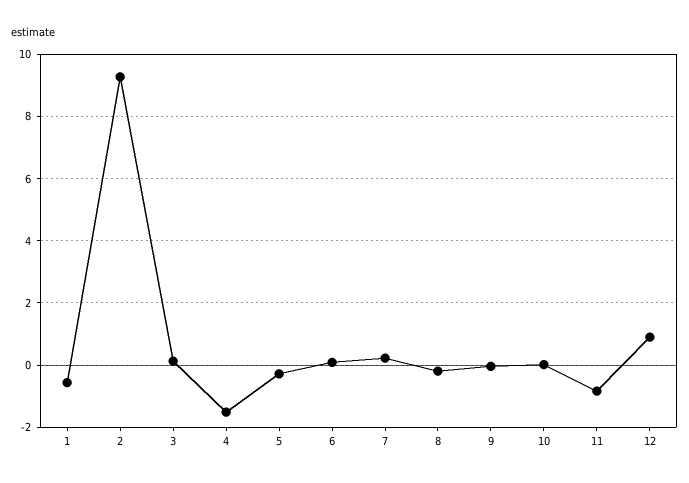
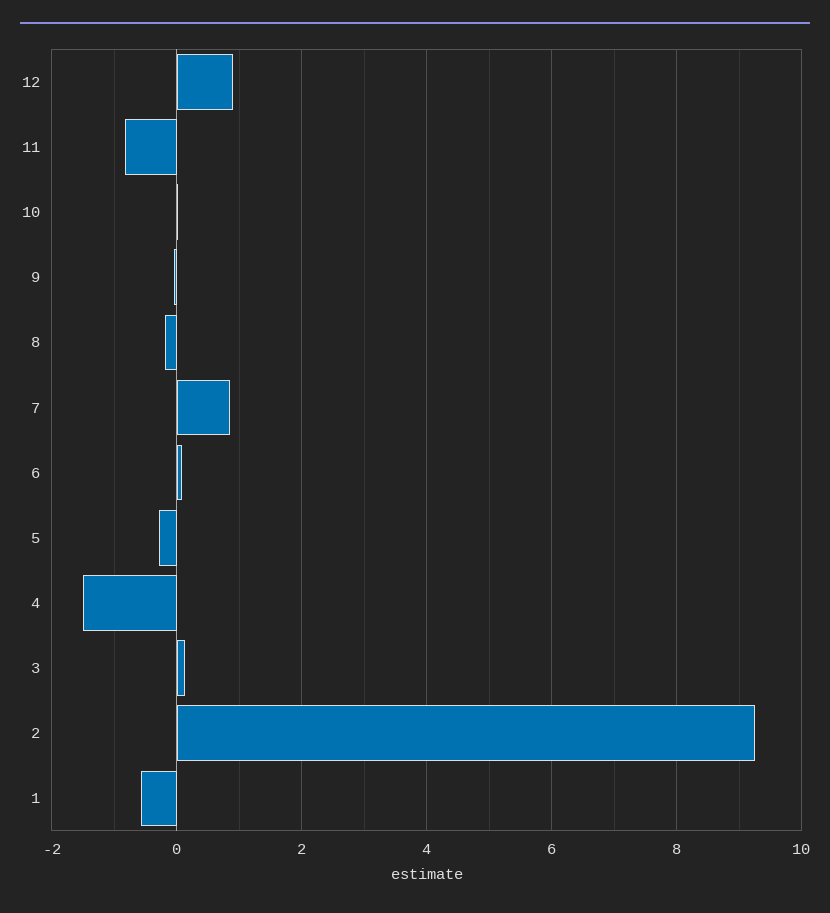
7: 0.2 -> 0.8

